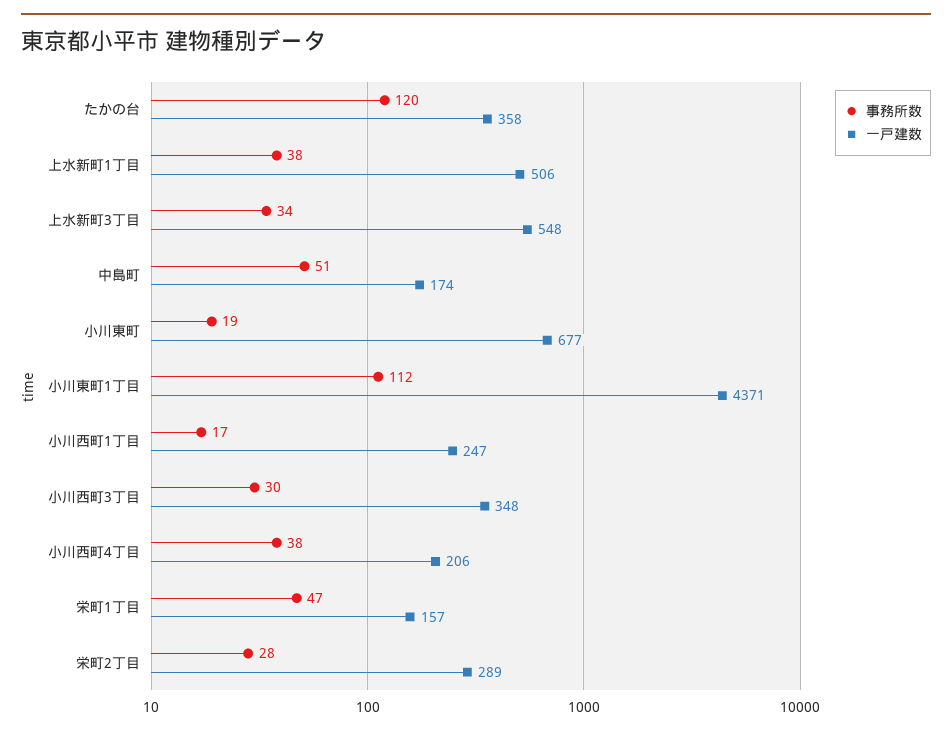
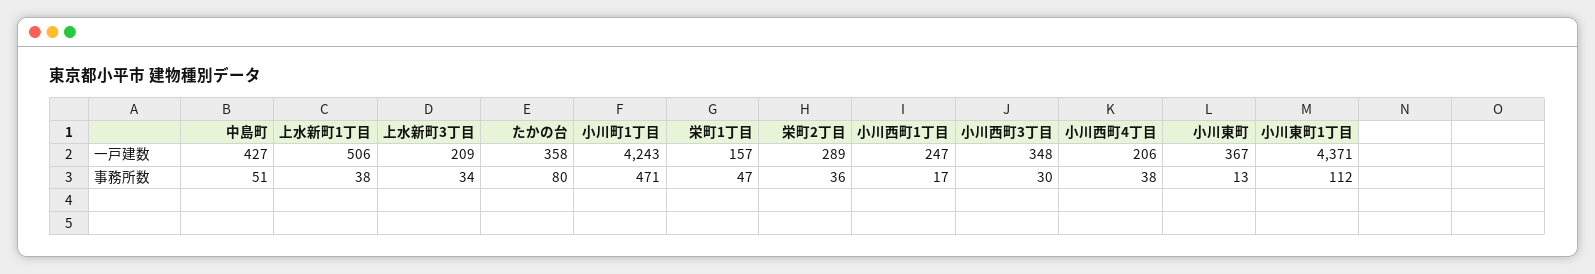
事務所数, たかの台: 120 -> 80
一戸建数, 上水新町3丁目: 548 -> 209
一戸建数, 中島町: 174 -> 427
事務所数, 小川東町: 19 -> 13
一戸建数, 小川東町: 677 -> 367
事務所数, 栄町2丁目: 28 -> 36
一戸建数, 小川町1丁目: none -> 4243
事務所数, 小川町1丁目: none -> 471

